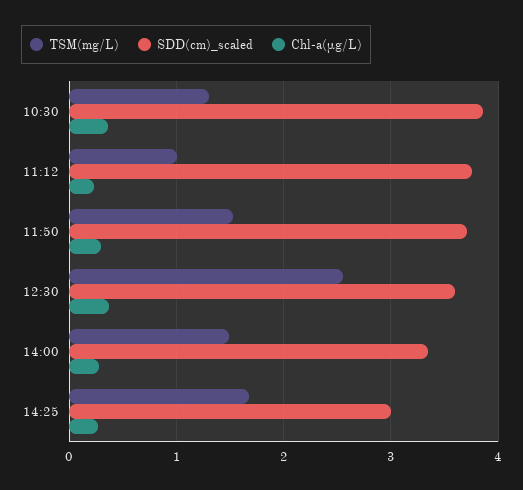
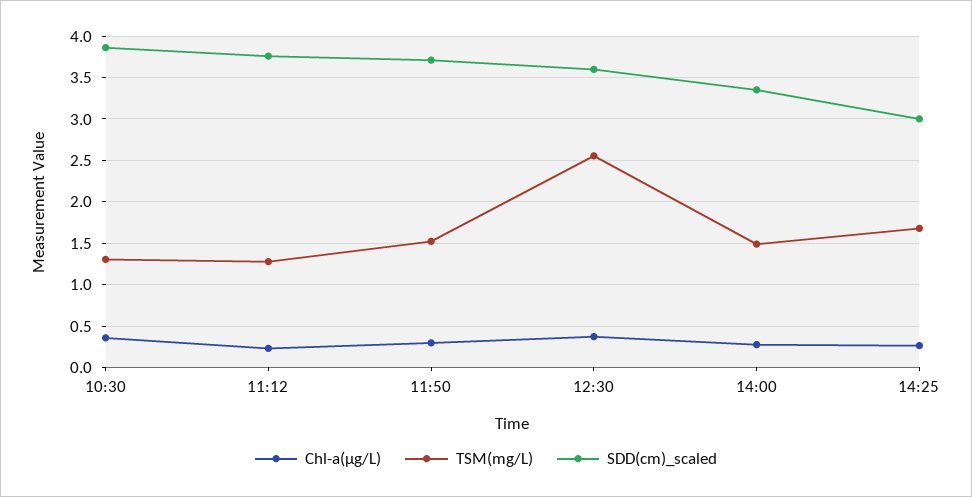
TSM(mg/L), 11:12: 1 -> 1.3

